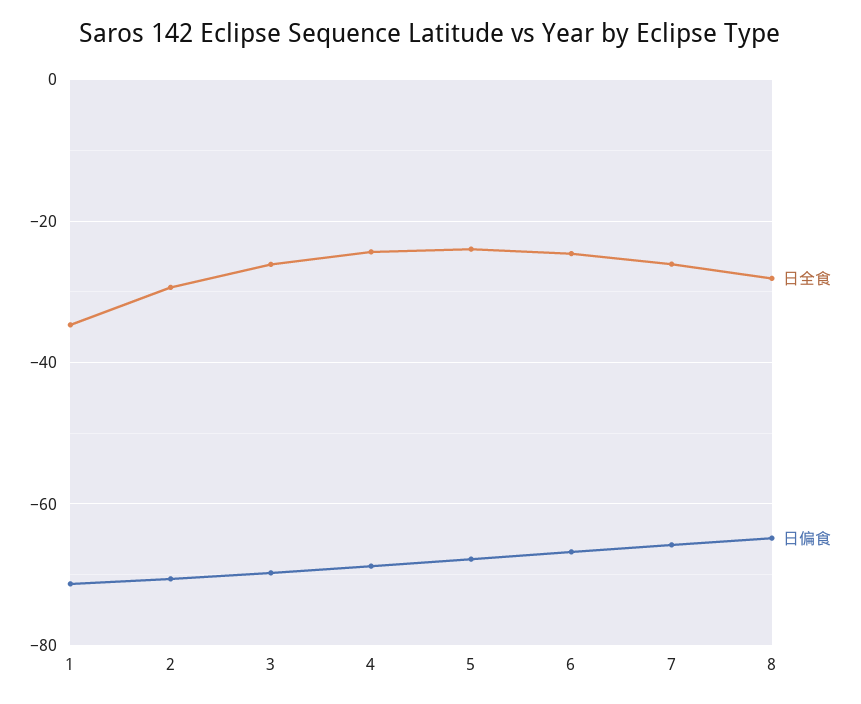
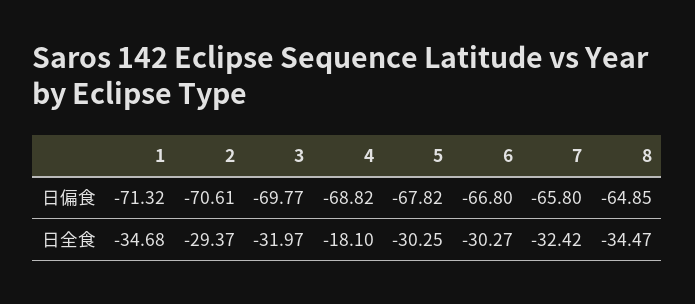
日全食, 3: -26 -> -31.97
日全食, 4: -24 -> -18.1
日全食, 5: -24 -> -30.25
日全食, 6: -24 -> -30.27
日全食, 7: -26 -> -32.42
日全食, 8: -28 -> -34.47

